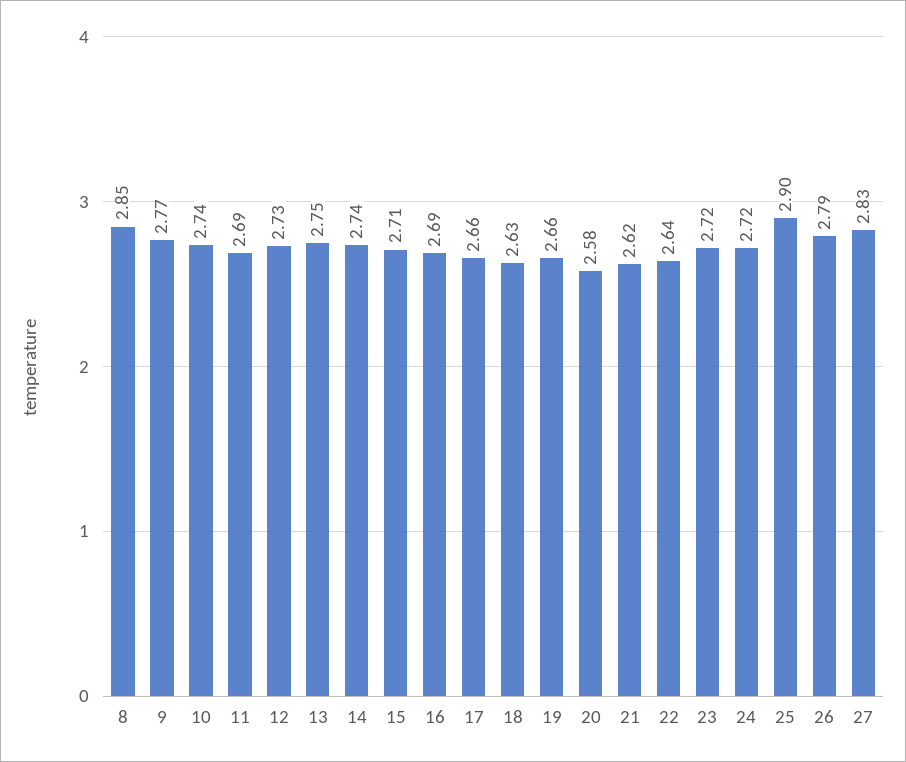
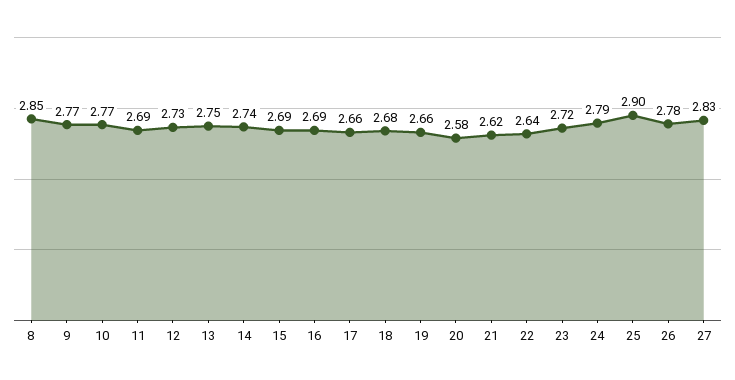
10: 2.74 -> 2.77
15: 2.71 -> 2.69
18: 2.63 -> 2.68
24: 2.72 -> 2.79
26: 2.79 -> 2.78

